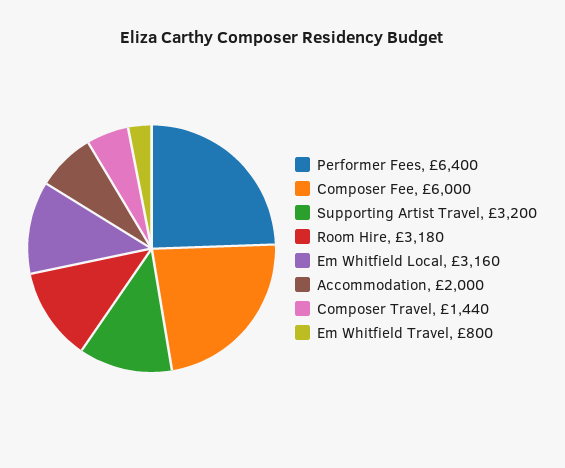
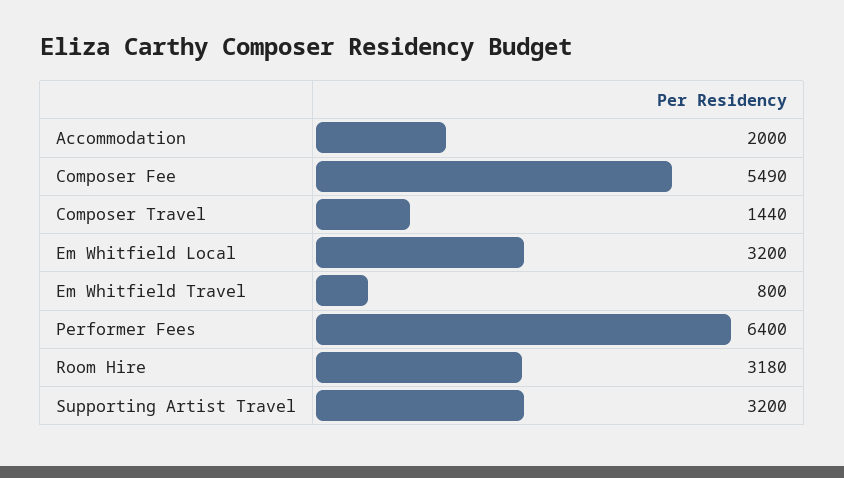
Composer Fee: 6000 -> 5490
Em Whitfield Local: 3160 -> 3200

